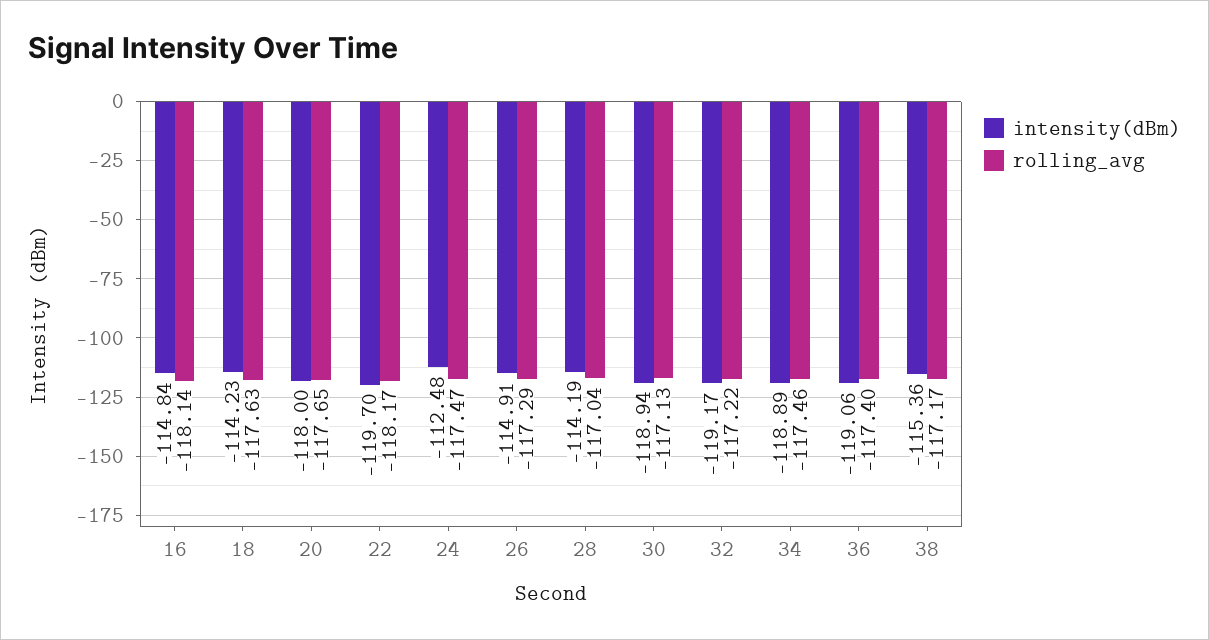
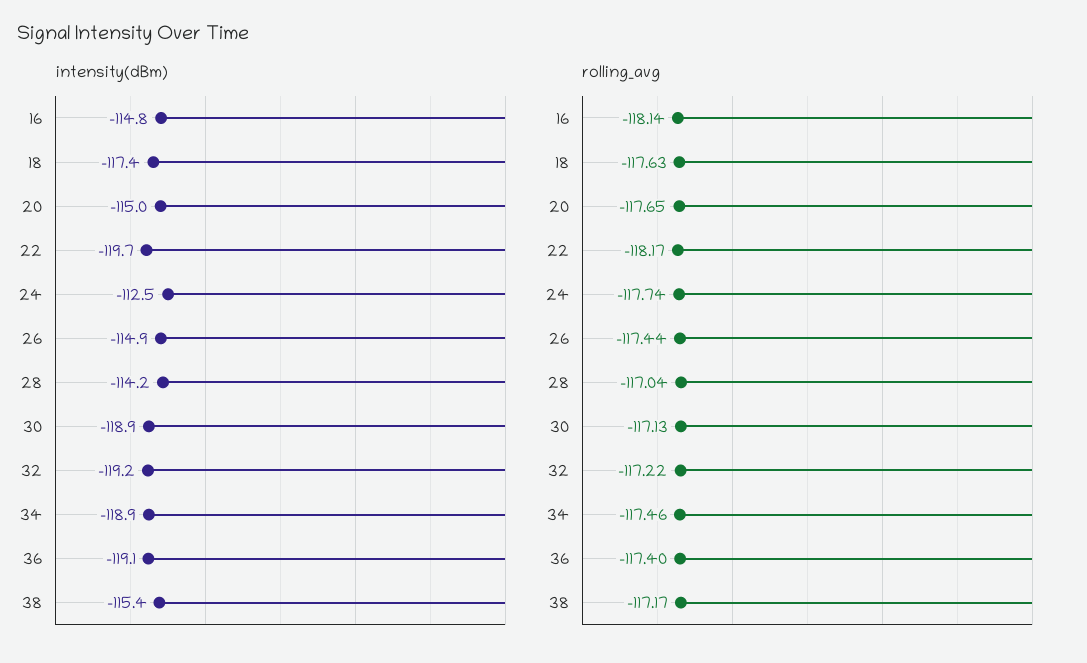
intensity(dBm), 18: -114.23 -> -117.4
intensity(dBm), 20: -118 -> -115
rolling_avg, 24: -117.47 -> -117.74
rolling_avg, 26: -117.29 -> -117.44

